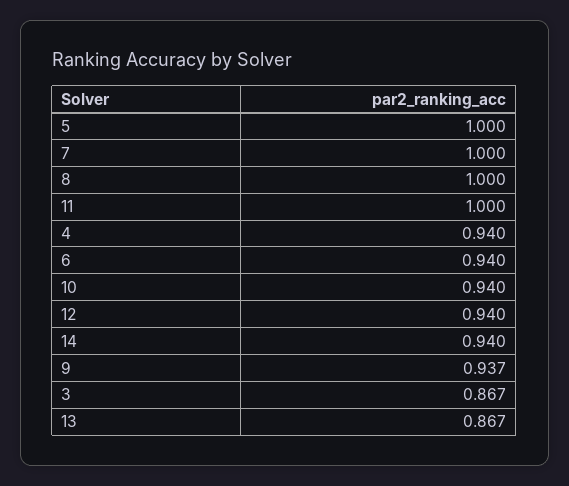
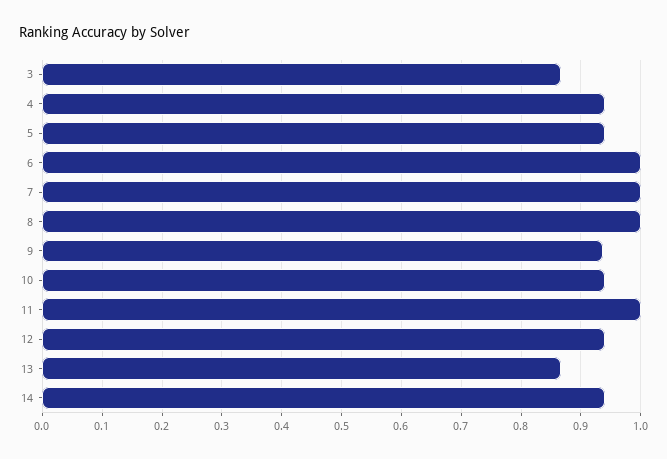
5: 1 -> 0.94
6: 0.94 -> 1

